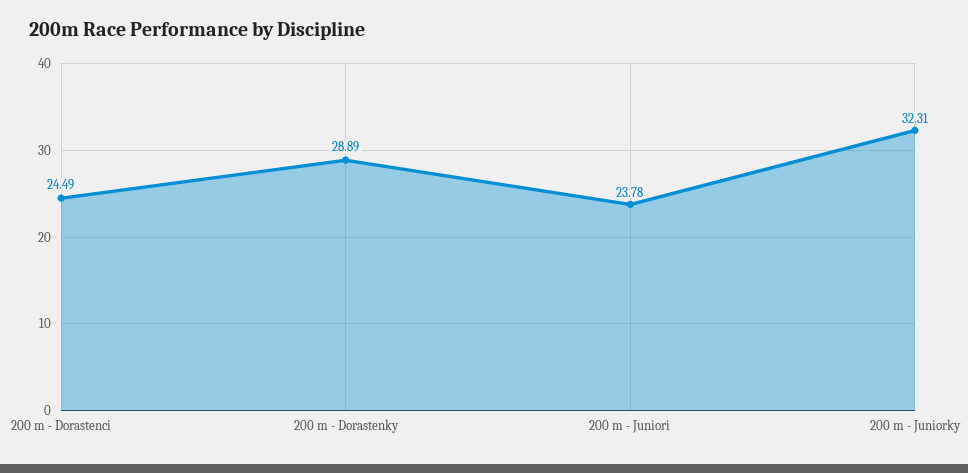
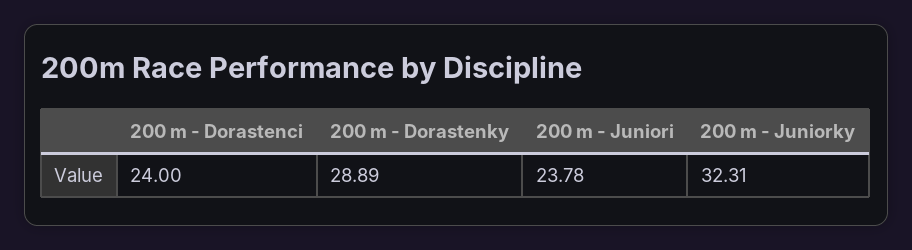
200 m - Dorastenci: 24.49 -> 24

